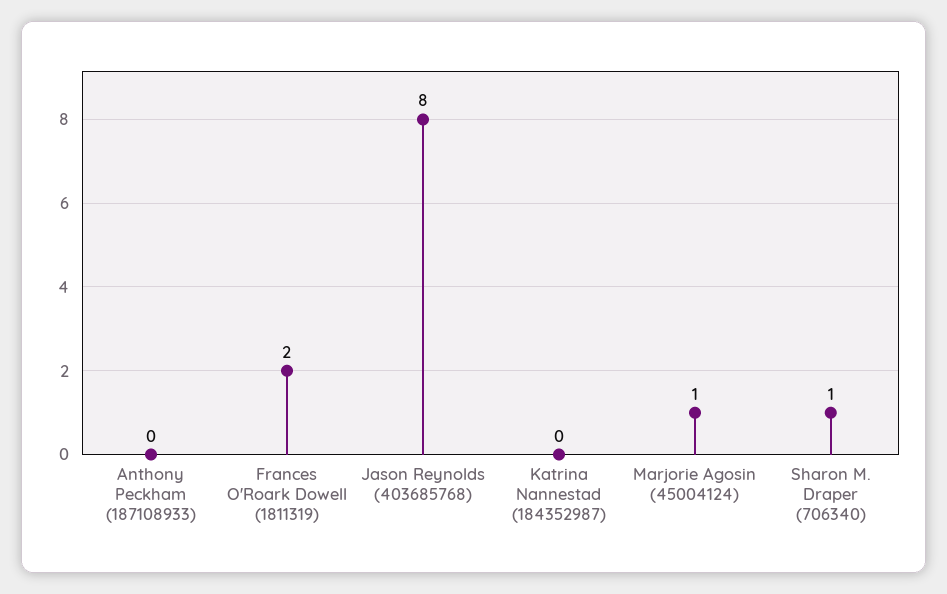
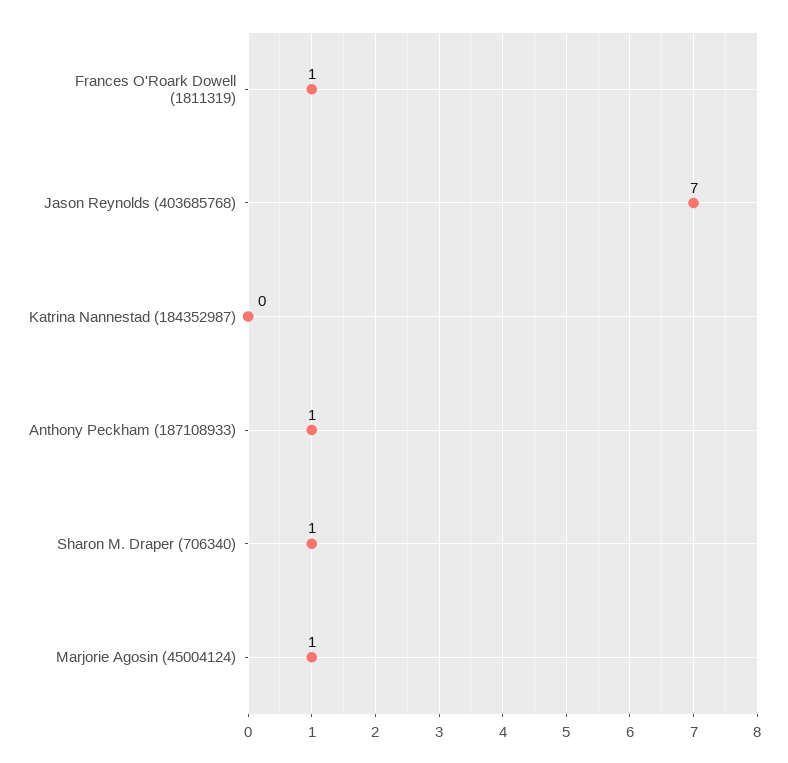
Anthony Peckham (187108933): 0 -> 1
Frances O'Roark Dowell (1811319): 2 -> 1
Jason Reynolds (403685768): 8 -> 7

